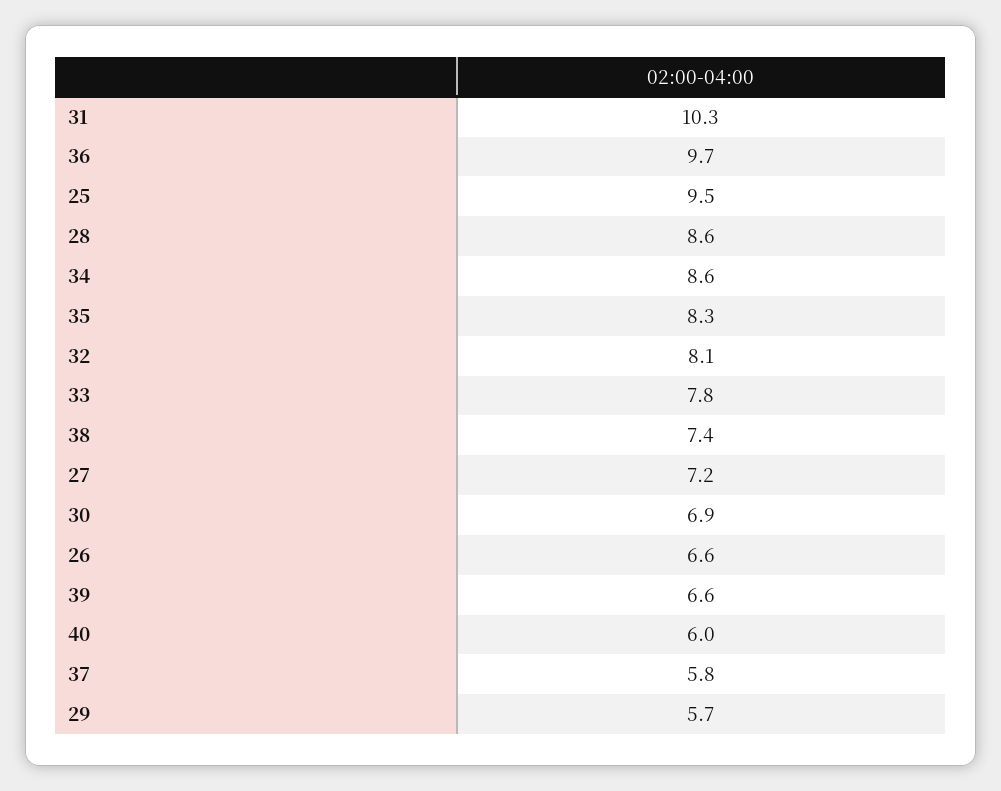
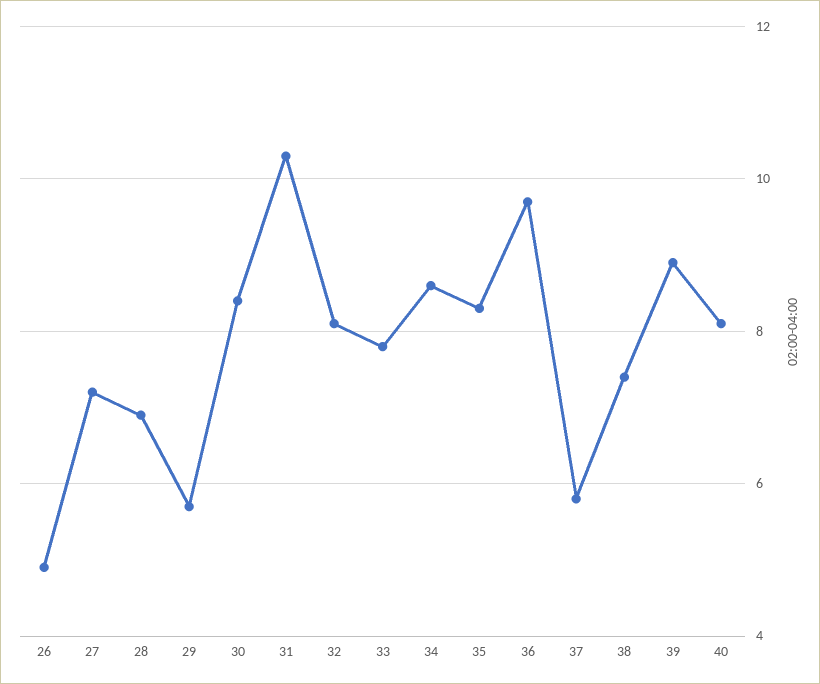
25: 9.5 -> none
28: 8.6 -> 7
30: 6.9 -> 8.5
26: 6.6 -> 5
39: 6.6 -> 9
40: 6 -> 8

